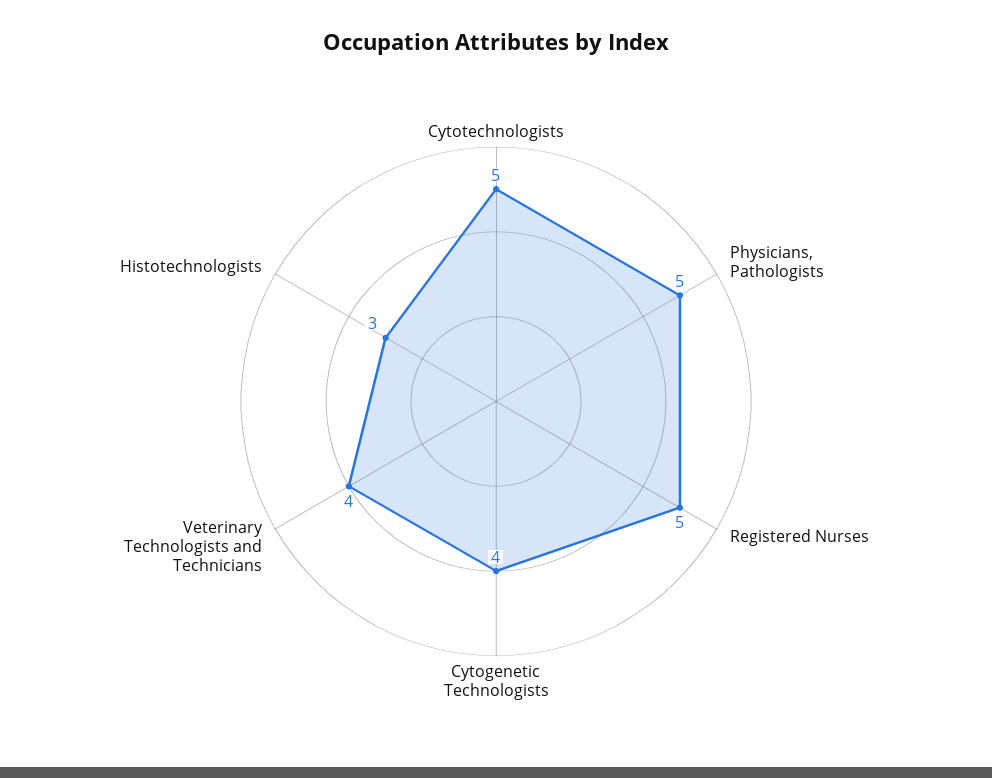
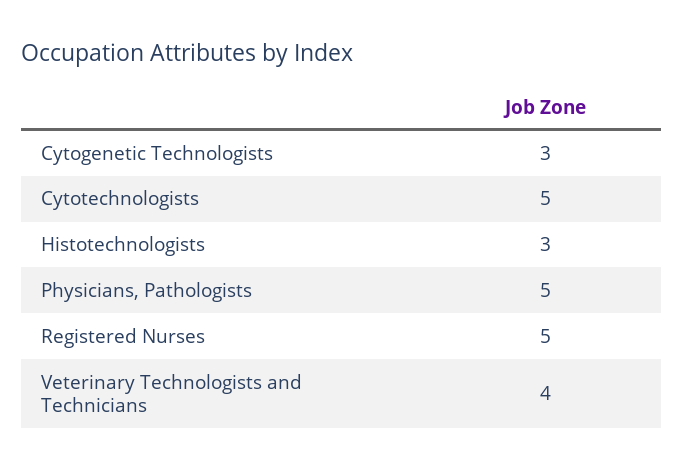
Cytogenetic Technologists: 4 -> 3

